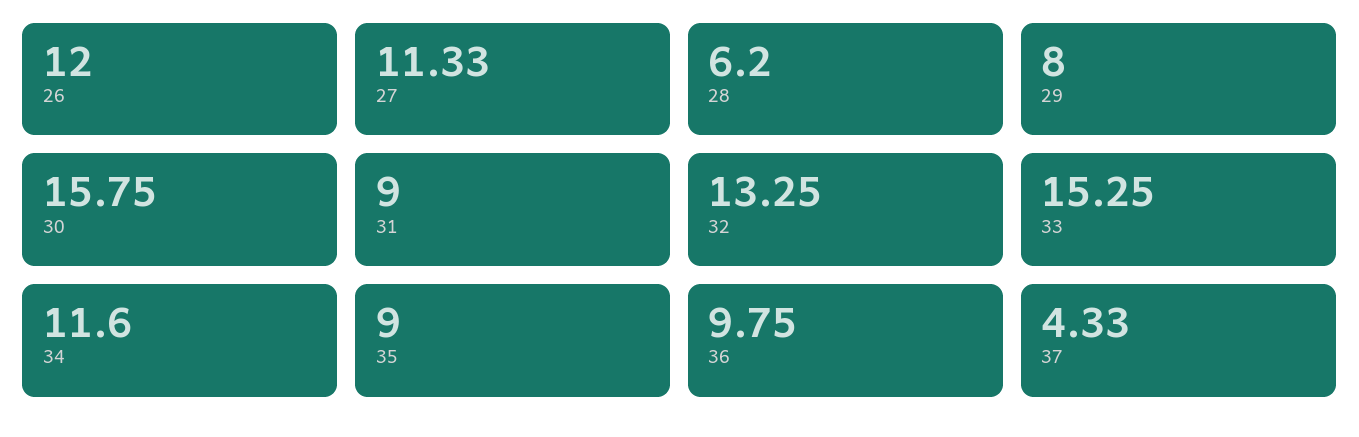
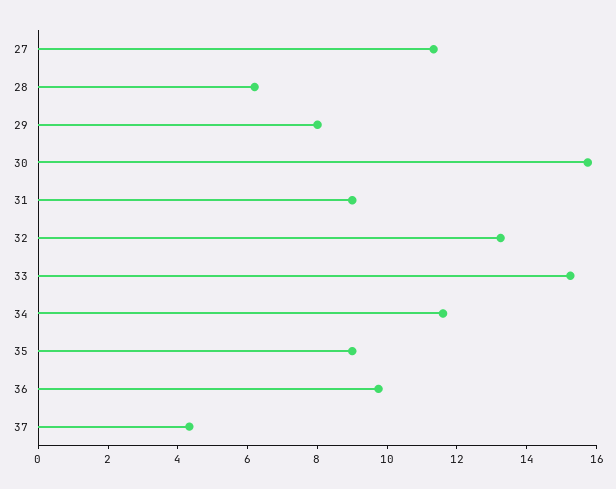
26: 12 -> none

